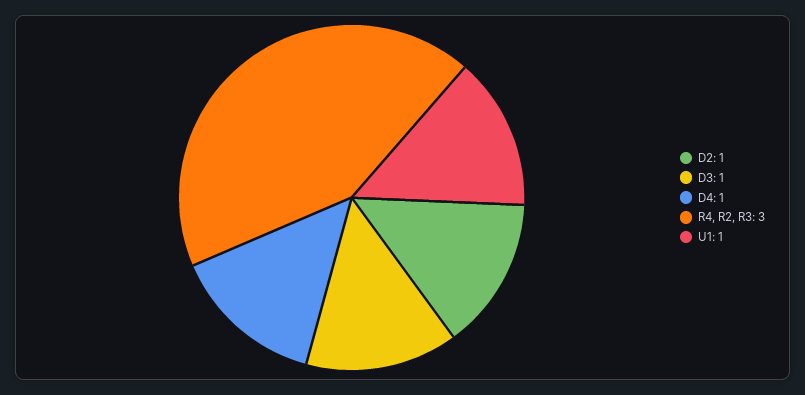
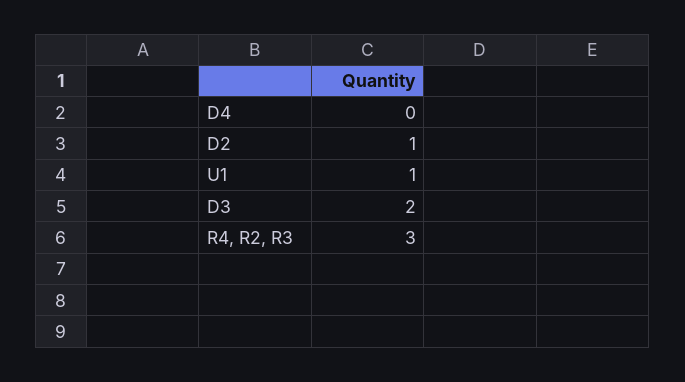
D3: 1 -> 2
D4: 1 -> 0

